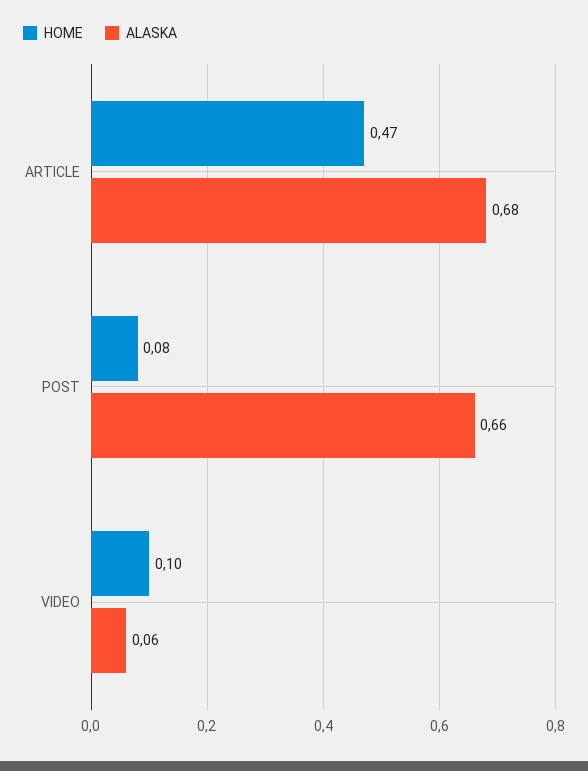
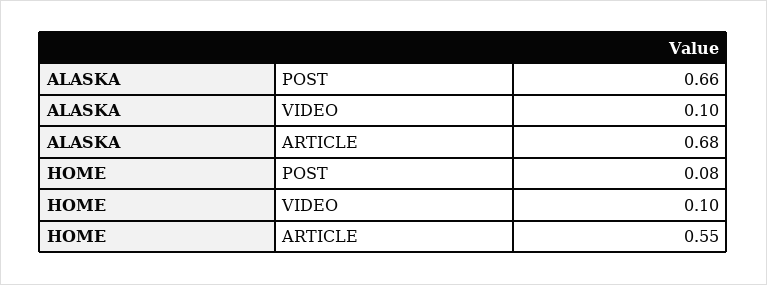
HOME, ARTICLE: 0.47 -> 0.55
ALASKA, VIDEO: 0.06 -> 0.1

